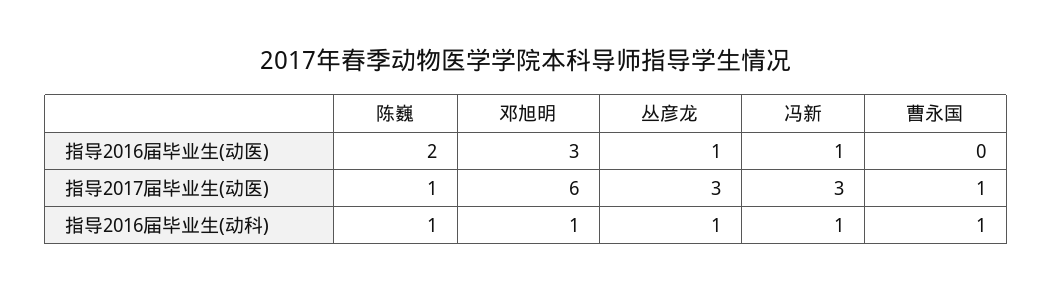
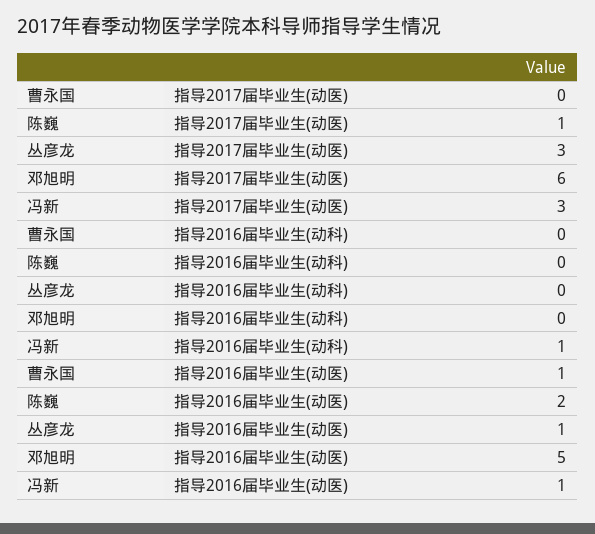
邓旭明, 指导2016届毕业生(动医): 3 -> 5
曹永国, 指导2016届毕业生(动医): 0 -> 1
曹永国, 指导2017届毕业生(动医): 1 -> 0
陈巍, 指导2016届毕业生(动科): 1 -> 0
邓旭明, 指导2016届毕业生(动科): 1 -> 0
丛彦龙, 指导2016届毕业生(动科): 1 -> 0
曹永国, 指导2016届毕业生(动科): 1 -> 0

